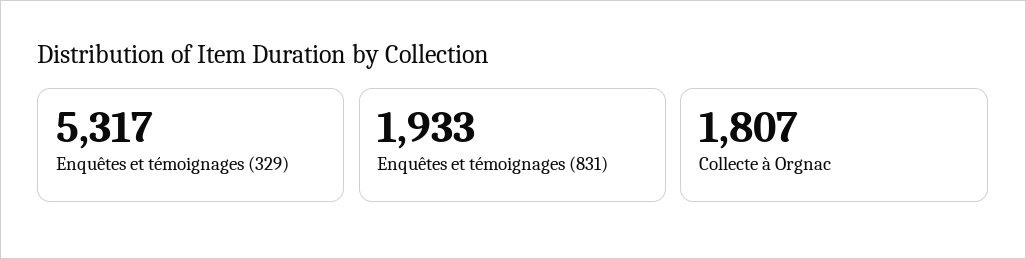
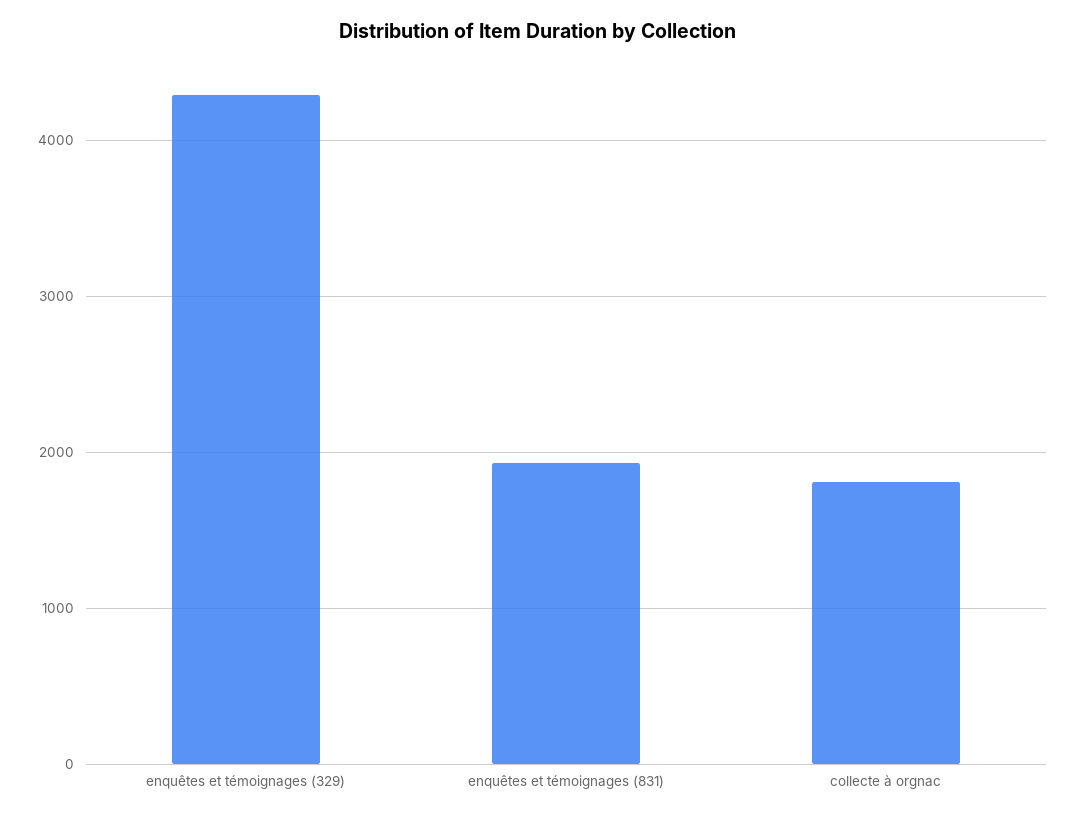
Enquêtes et témoignages (329): 5317 -> 4300

